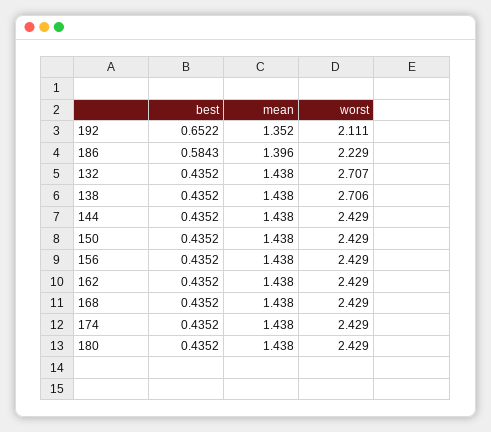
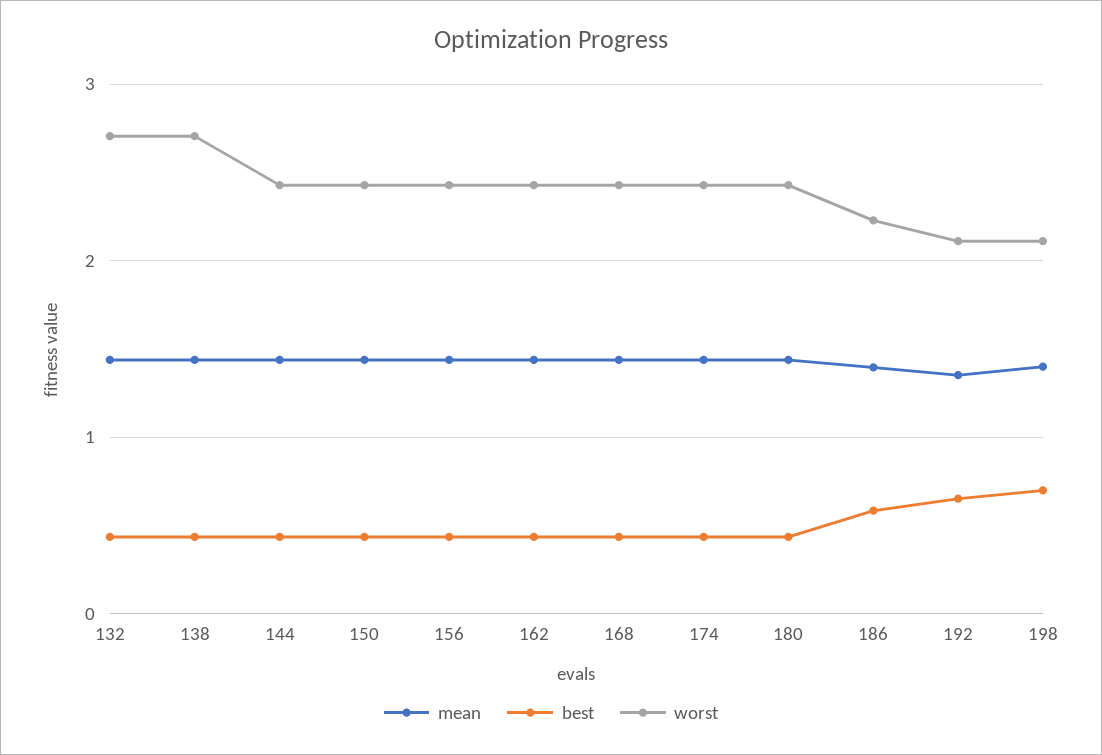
mean, 198: none -> 1.4
best, 198: none -> 0.7
worst, 198: none -> 2.1

